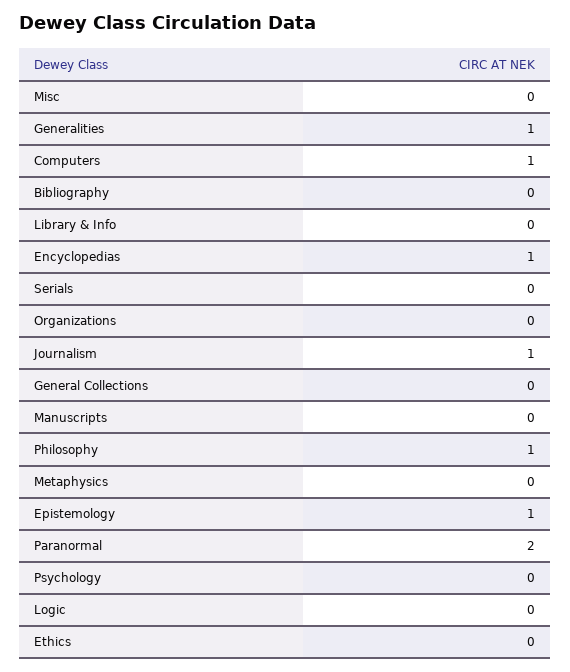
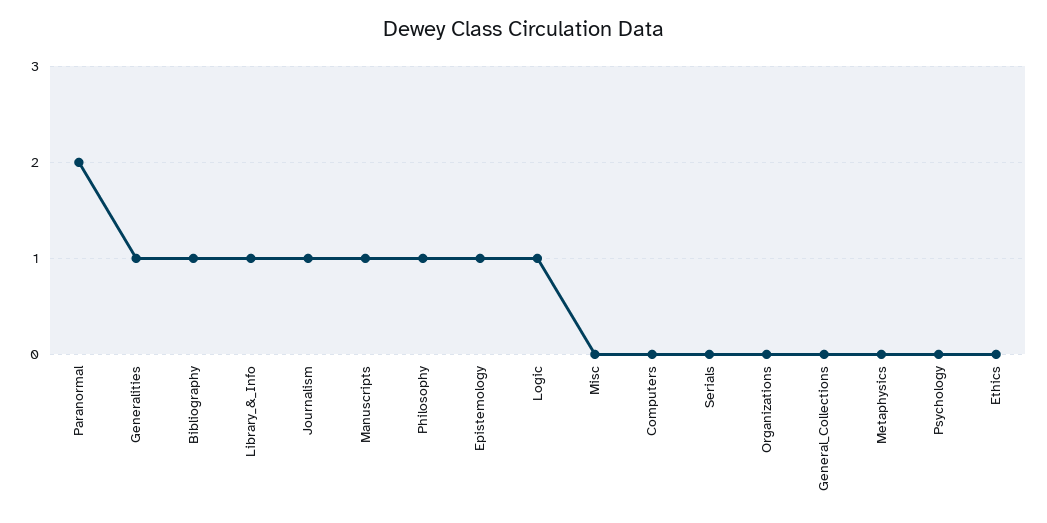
Computers: 1 -> 0
Bibliography: 0 -> 1
Library & Info: 0 -> 1
Encyclopedias: 1 -> none
Manuscripts: 0 -> 1
Logic: 0 -> 1

